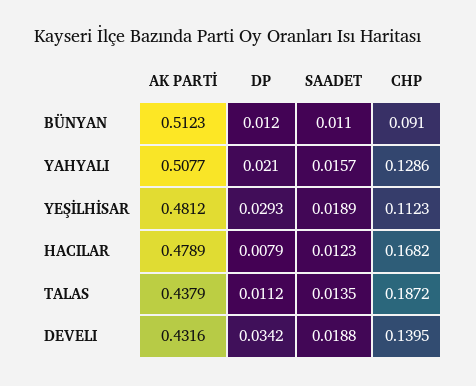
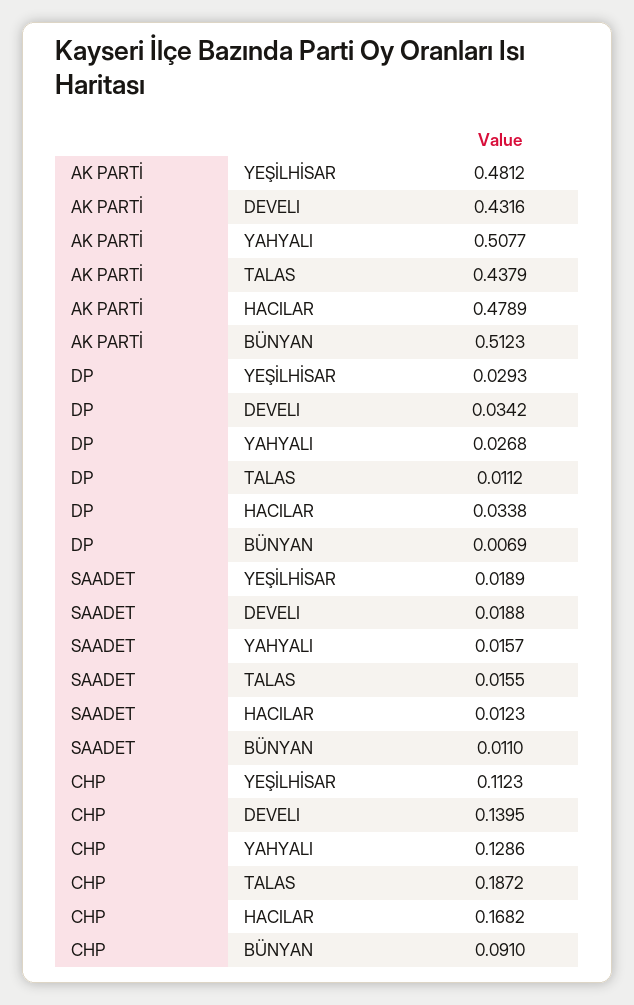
DP, BÜNYAN: 0.012 -> 0.0069
DP, YAHYALI: 0.021 -> 0.0268
DP, HACILAR: 0.0079 -> 0.0338
SAADET, TALAS: 0.0135 -> 0.0155

